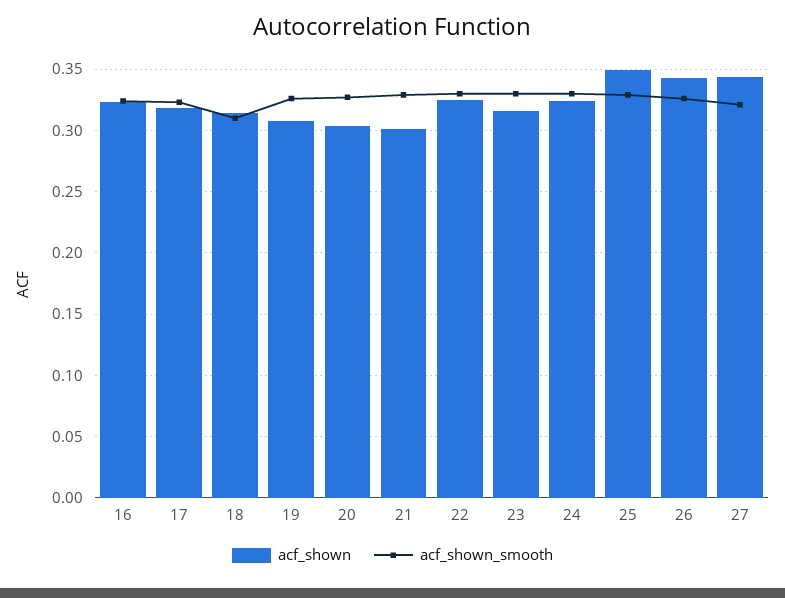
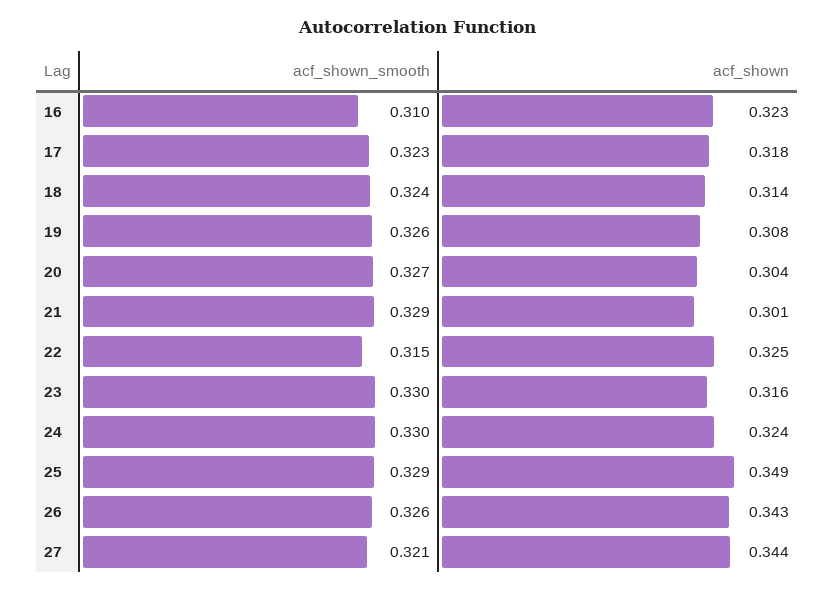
acf_shown_smooth, 16: 0.325 -> 0.31
acf_shown_smooth, 18: 0.31 -> 0.324
acf_shown_smooth, 22: 0.33 -> 0.315

